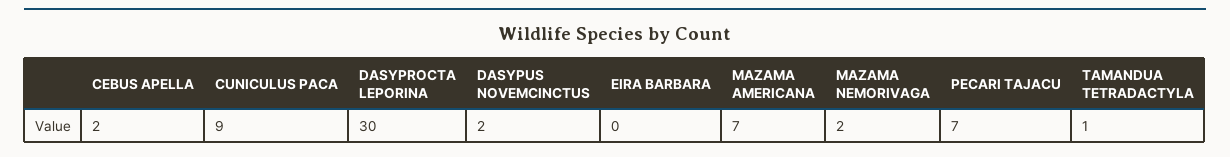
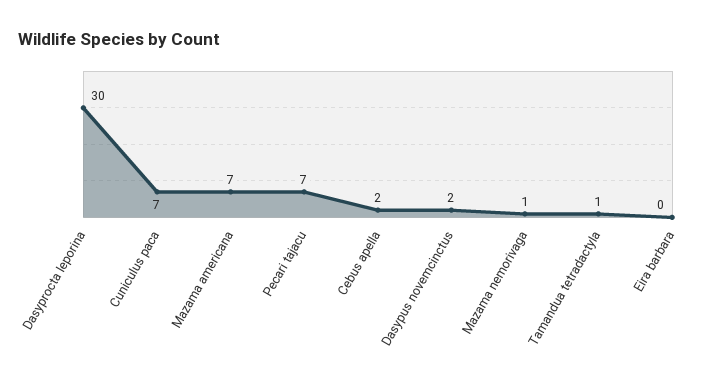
CUNICULUS PACA: 9 -> 7
MAZAMA NEMORIVAGA: 2 -> 1

